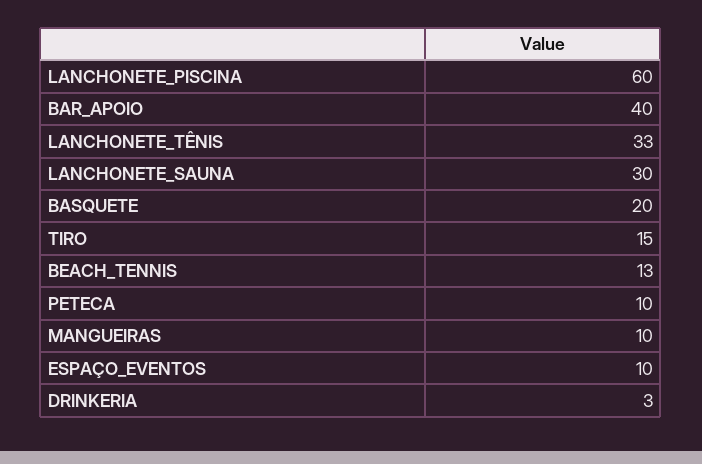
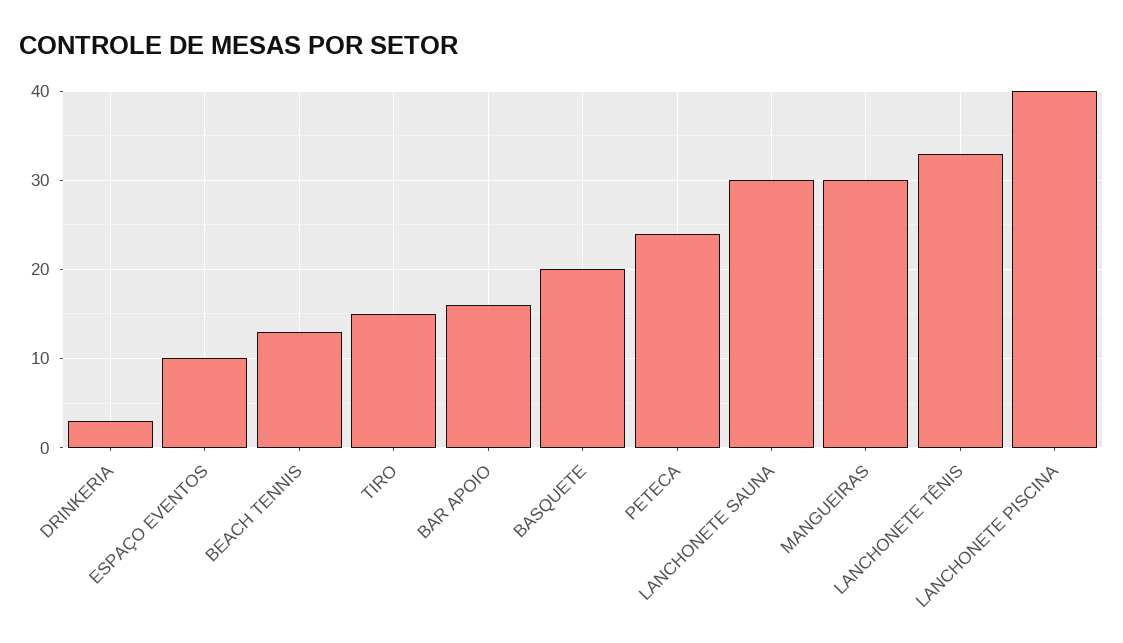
LANCHONETE_PISCINA: 60 -> 40
BAR_APOIO: 40 -> 16
PETECA: 10 -> 24
MANGUEIRAS: 10 -> 30

